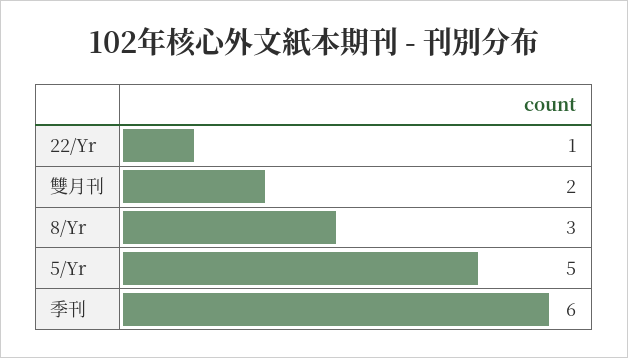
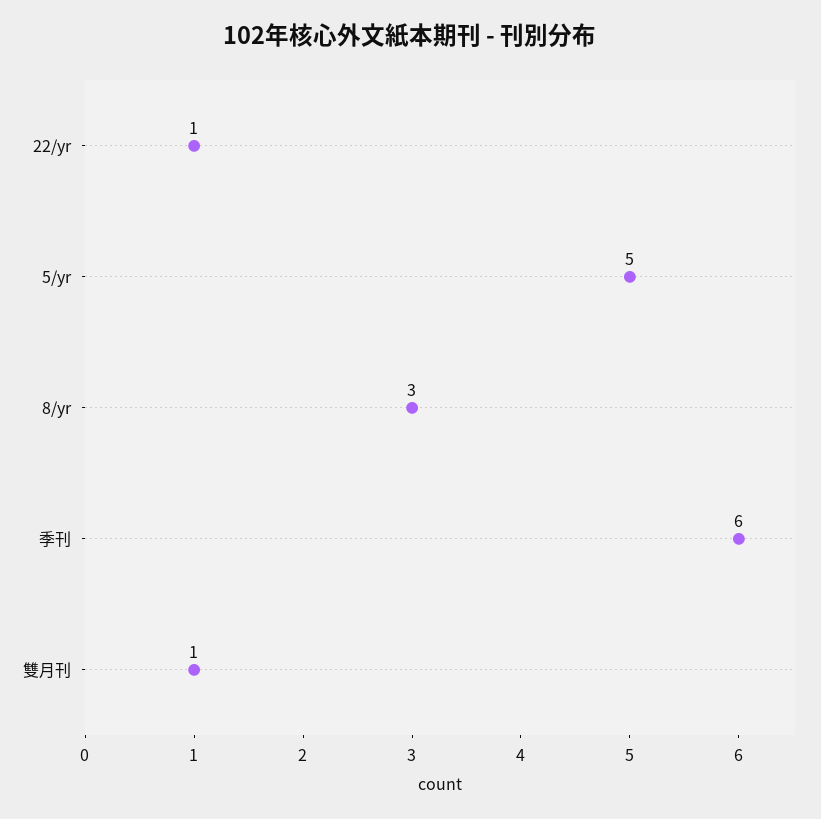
雙月刊: 2 -> 1

